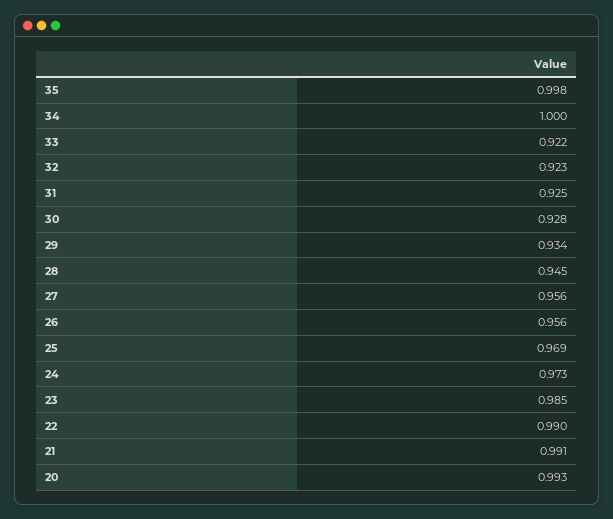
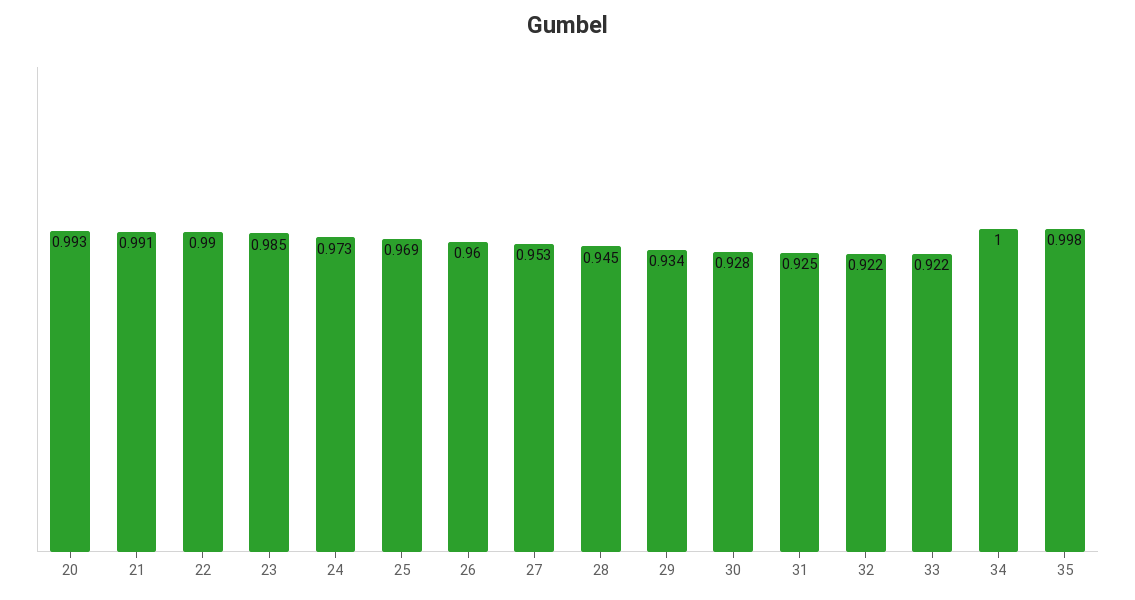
32: 0.923 -> 0.922
27: 0.956 -> 0.953
26: 0.956 -> 0.96

